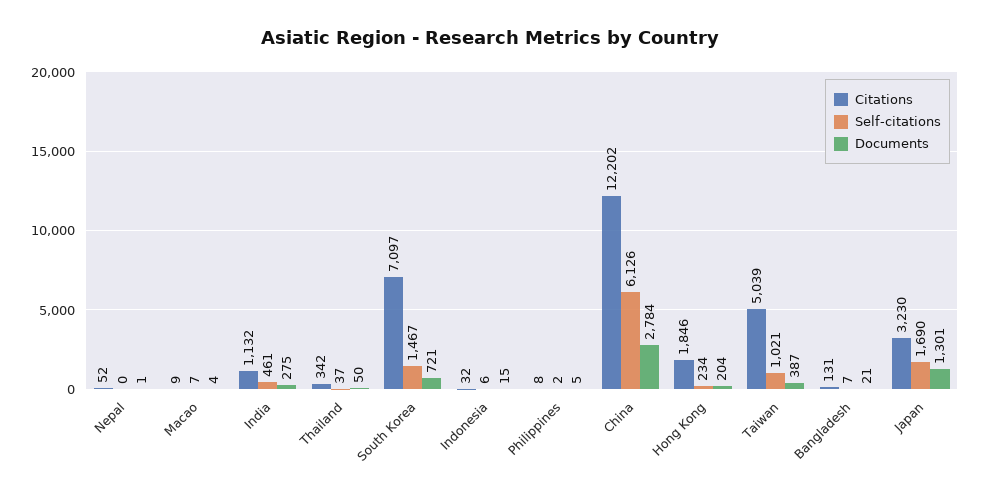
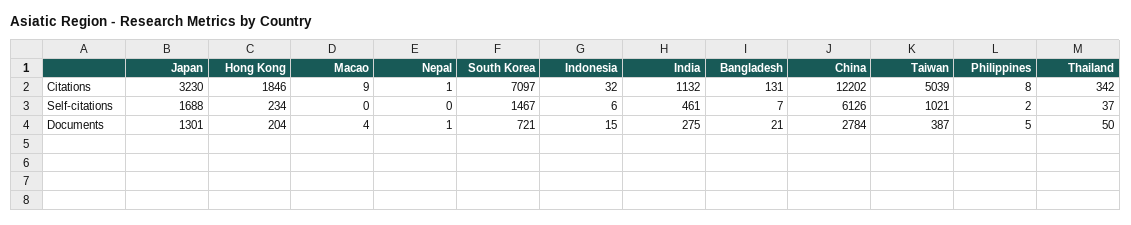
Citations, Nepal: 52 -> 1
Self-citations, Macao: 7 -> 0
Self-citations, Japan: 1690 -> 1688

